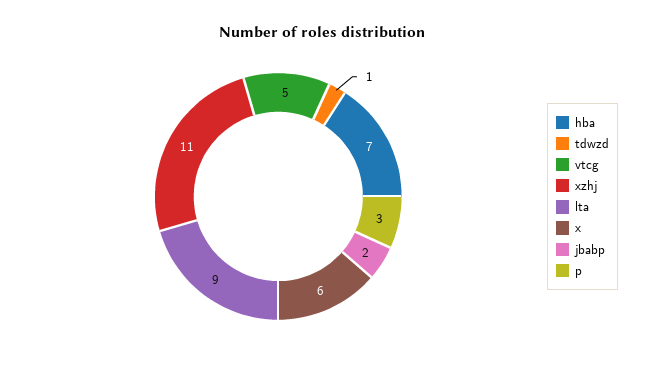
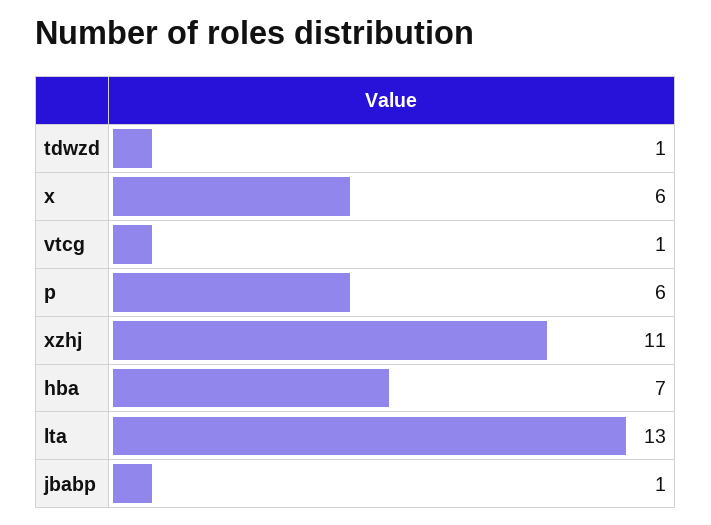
vtcg: 5 -> 1
lta: 9 -> 13
jbabp: 2 -> 1
p: 3 -> 6

